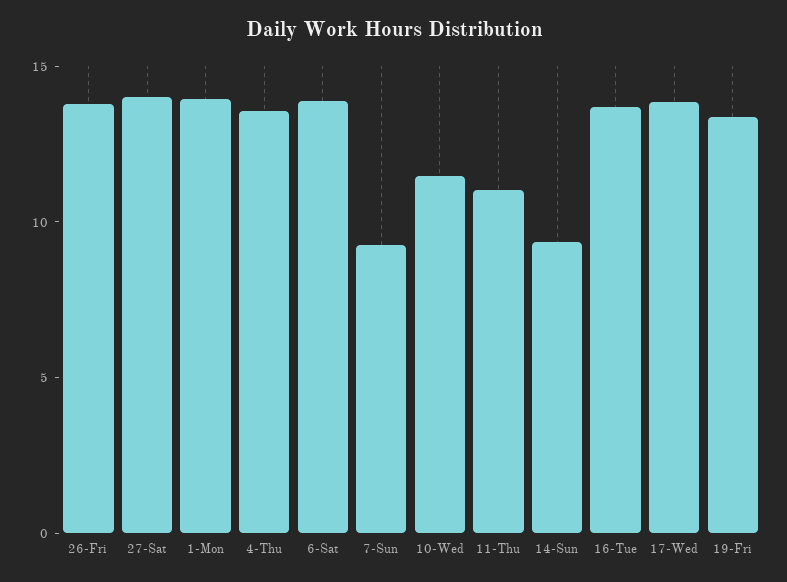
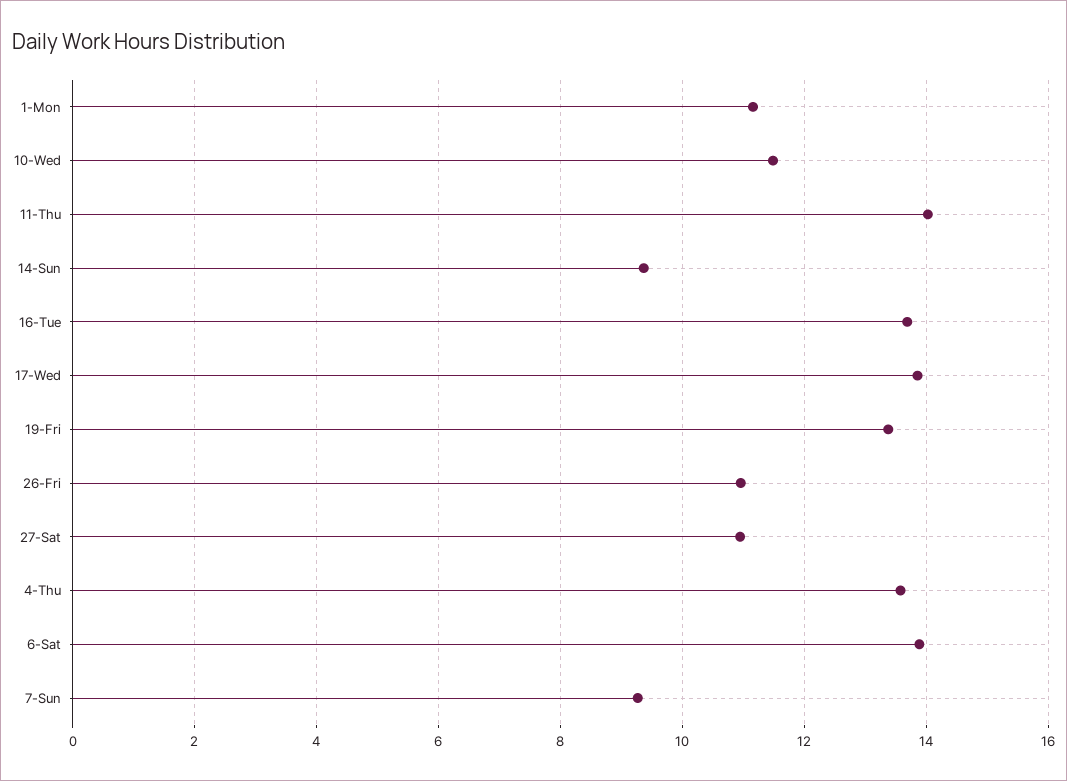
26-Fri: 14 -> 11
27-Sat: 14 -> 11
1-Mon: 14 -> 11.2
11-Thu: 11 -> 14

